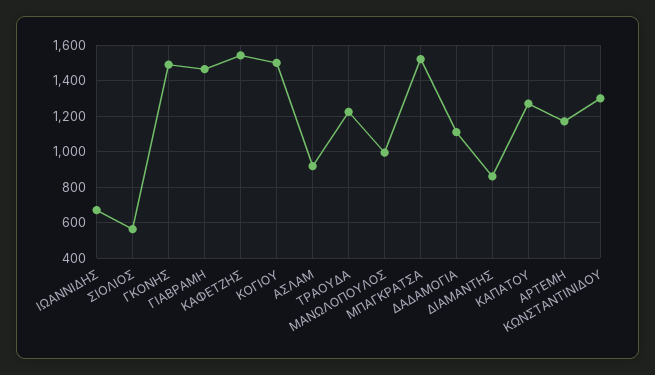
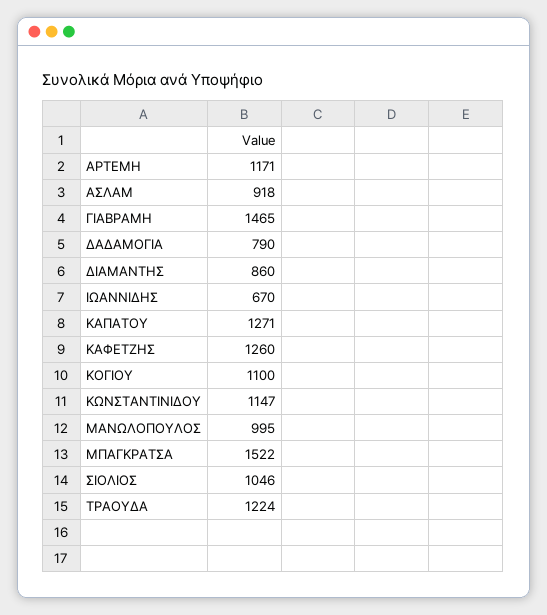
ΣΙΟΛΙΟΣ: 550 -> 1046
ΓΚΟΝΗΣ: 1500 -> none
ΚΑΦΕΤΖΗΣ: 1550 -> 1260
ΚΟΓΙΟΥ: 1500 -> 1100
ΔΑΔΑΜΟΓΙΑ: 1100 -> 790
ΚΩΝΣΤΑΝΤΙΝΙΔΟΥ: 1300 -> 1147

